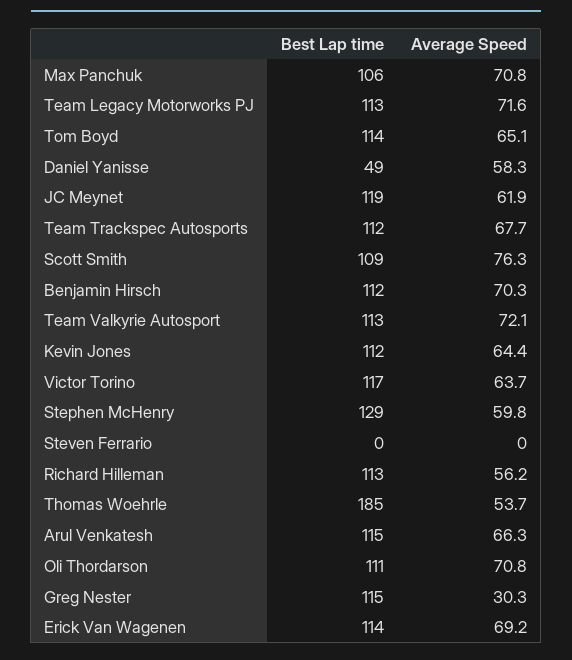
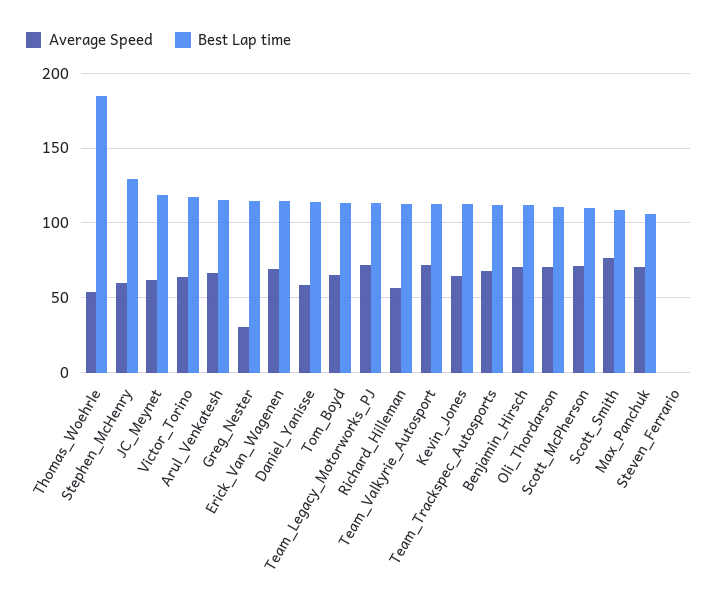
Best Lap time, Daniel Yanisse: 49 -> 115
Average Speed, Scott_McPherson: none -> 70
Best Lap time, Scott_McPherson: none -> 110

